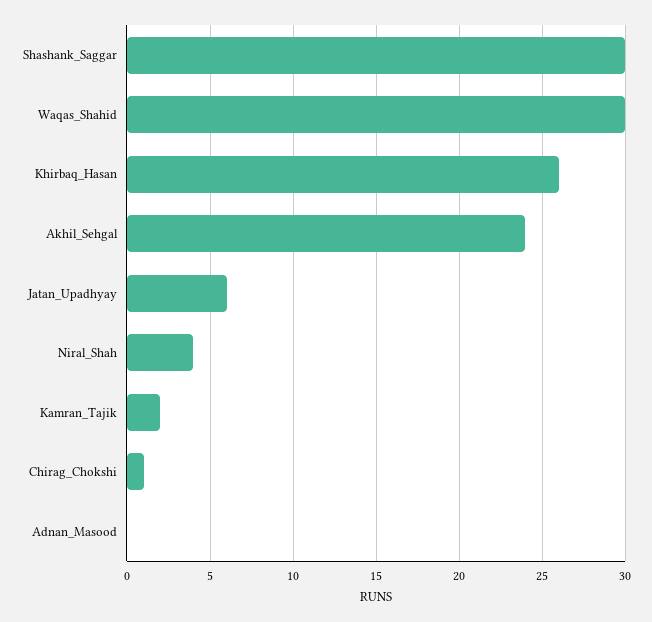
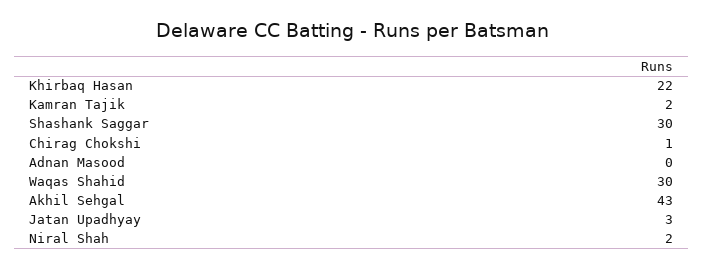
Khirbaq_Hasan: 26 -> 22
Akhil_Sehgal: 24 -> 43
Jatan_Upadhyay: 6 -> 3
Niral_Shah: 4 -> 2

